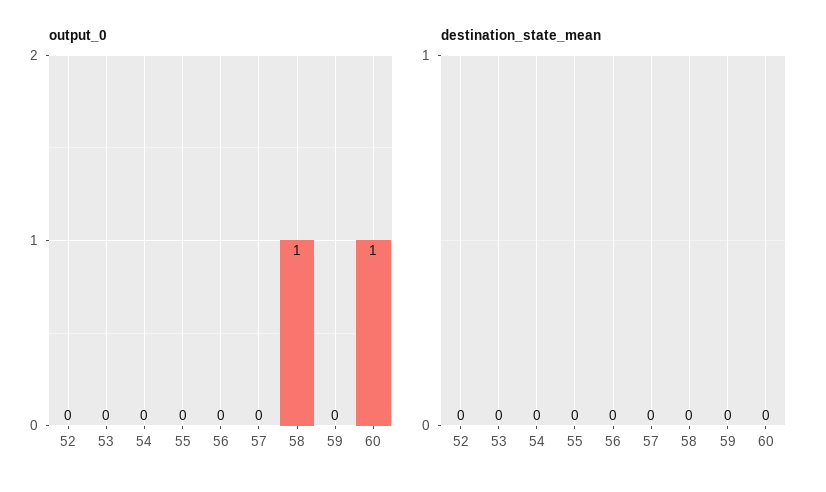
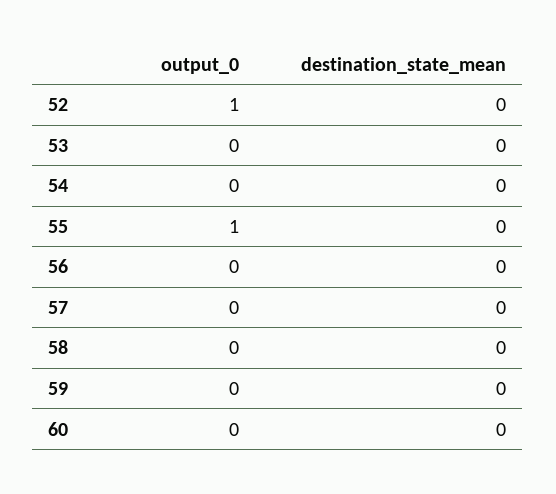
output_0, 52: 0 -> 1
output_0, 55: 0 -> 1
output_0, 58: 1 -> 0
output_0, 60: 1 -> 0

